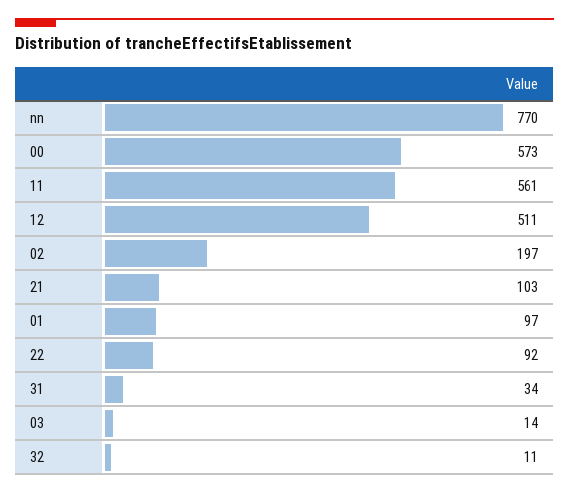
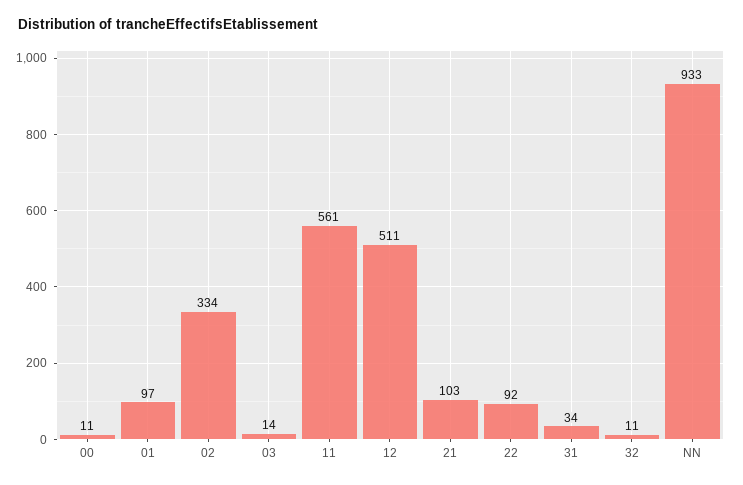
nn: 770 -> 933
00: 573 -> 11
02: 197 -> 334

